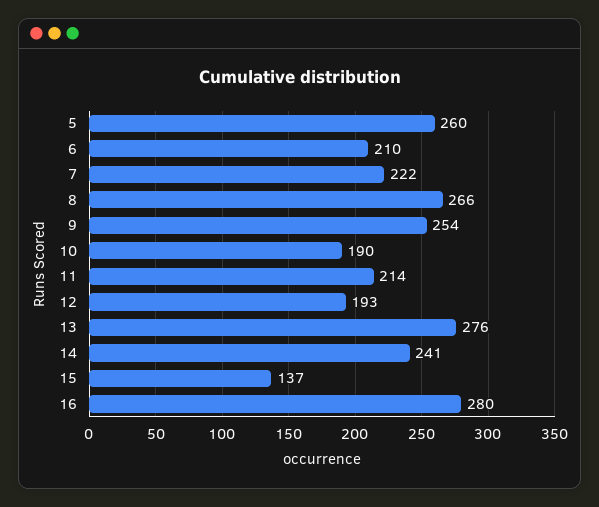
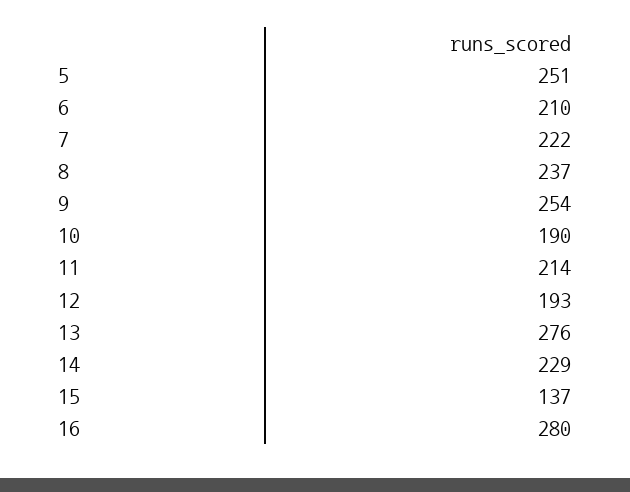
5: 260 -> 251
8: 266 -> 237
14: 241 -> 229

